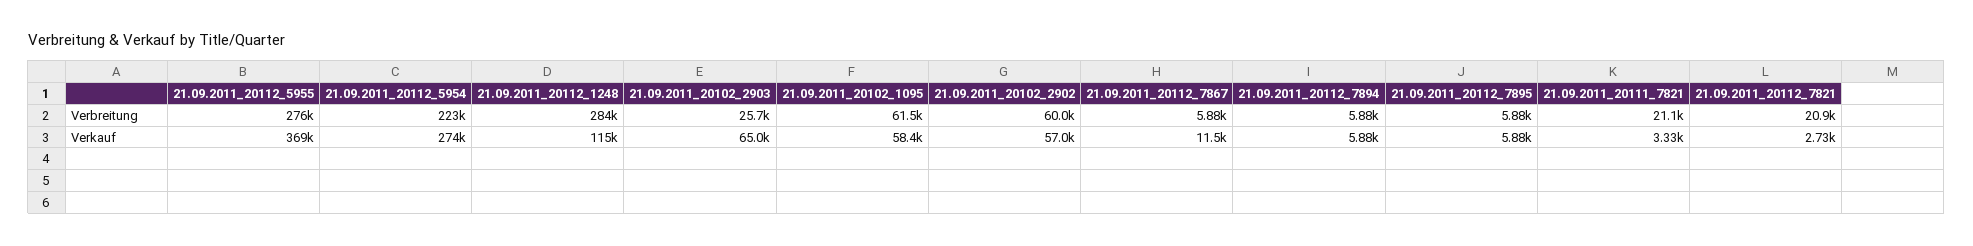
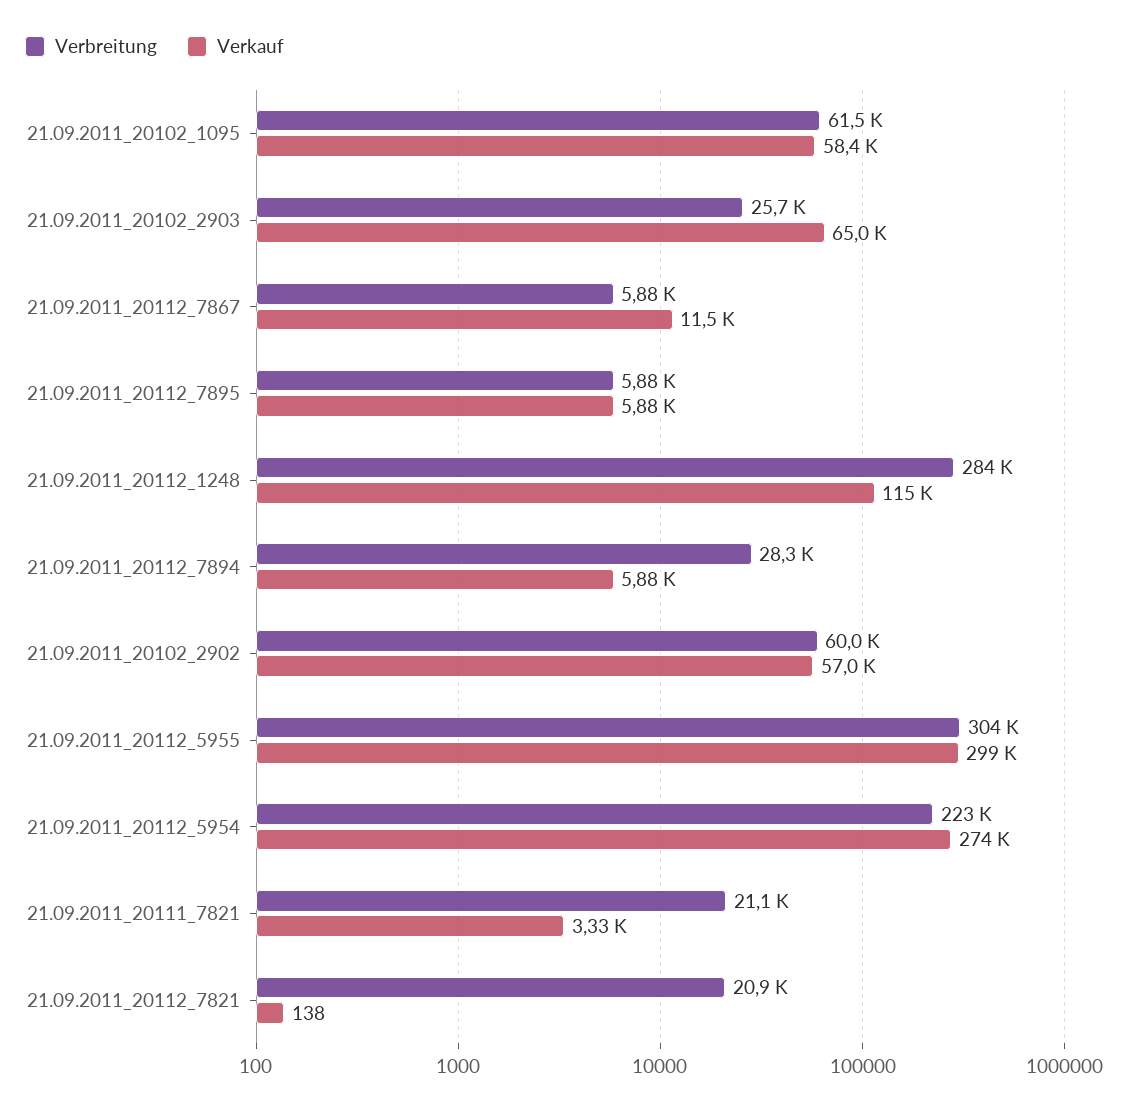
Verbreitung, 21.09.2011_20112_5955: 276000 -> 304000
Verbreitung, 21.09.2011_20112_7894: 5880 -> 28300
Verkauf, 21.09.2011_20112_5955: 369000 -> 299000
Verkauf, 21.09.2011_20112_7821: 2730 -> 138

